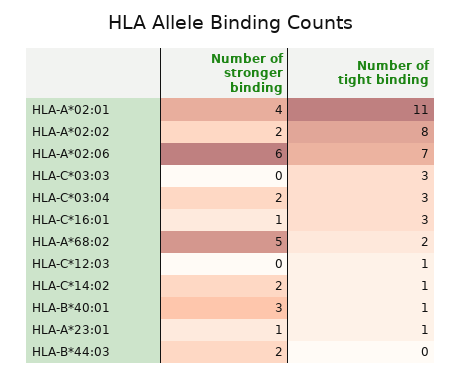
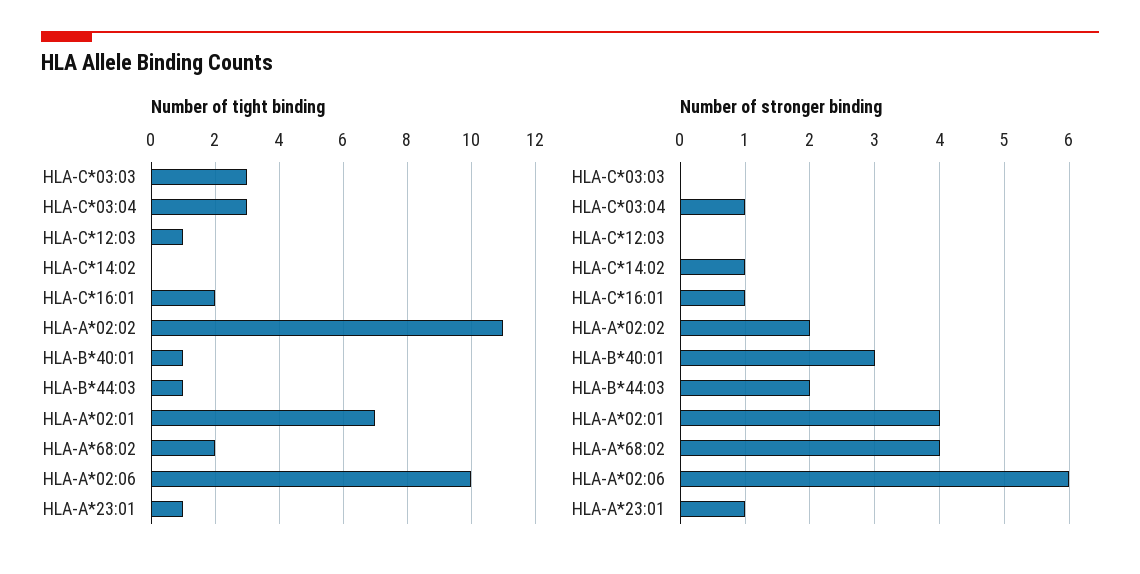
Number of tight binding, HLA-A*02:01: 11 -> 7
Number of tight binding, HLA-A*02:02: 8 -> 11
Number of tight binding, HLA-A*02:06: 7 -> 10
Number of stronger binding, HLA-C*03:04: 2 -> 1
Number of tight binding, HLA-C*16:01: 3 -> 2
Number of stronger binding, HLA-A*68:02: 5 -> 4
Number of stronger binding, HLA-C*14:02: 2 -> 1
Number of tight binding, HLA-C*14:02: 1 -> 0
Number of tight binding, HLA-B*44:03: 0 -> 1

